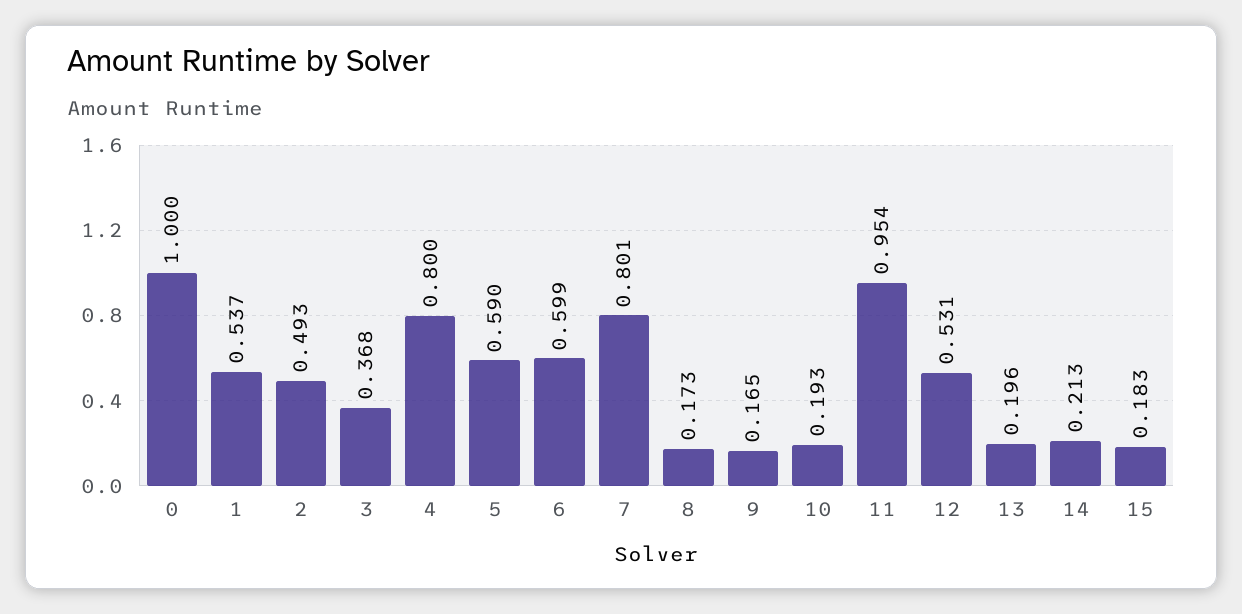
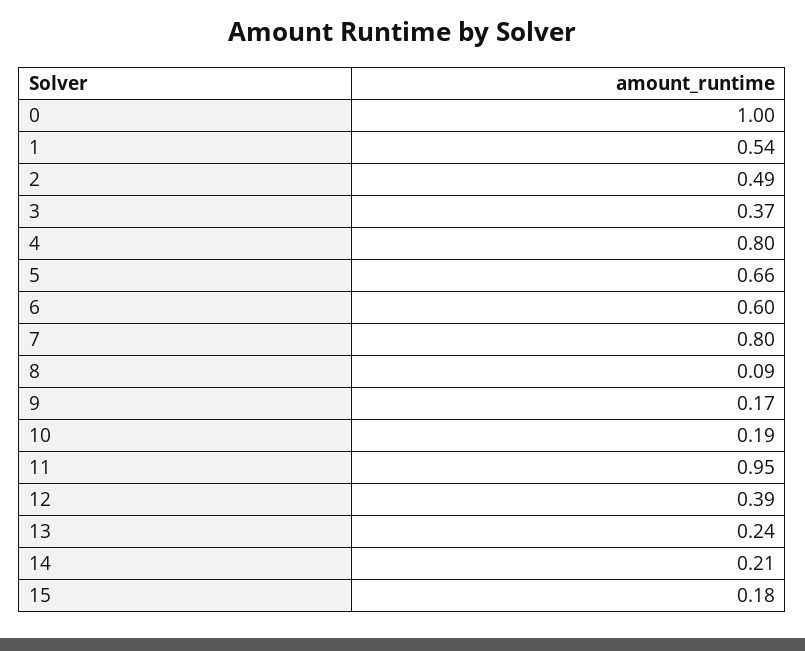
5: 0.59 -> 0.66
8: 0.173 -> 0.09
12: 0.531 -> 0.39
13: 0.196 -> 0.24

